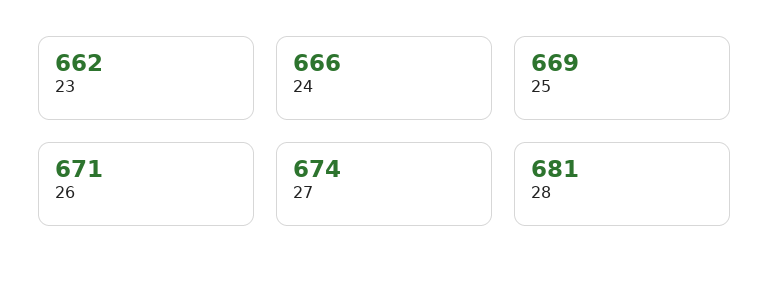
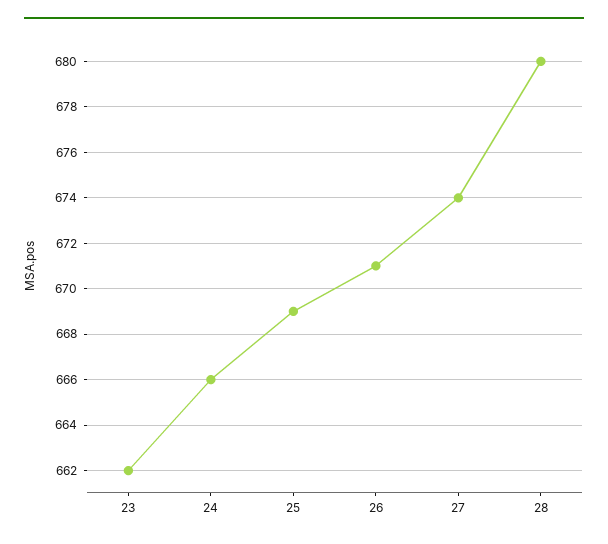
28: 681 -> 680

